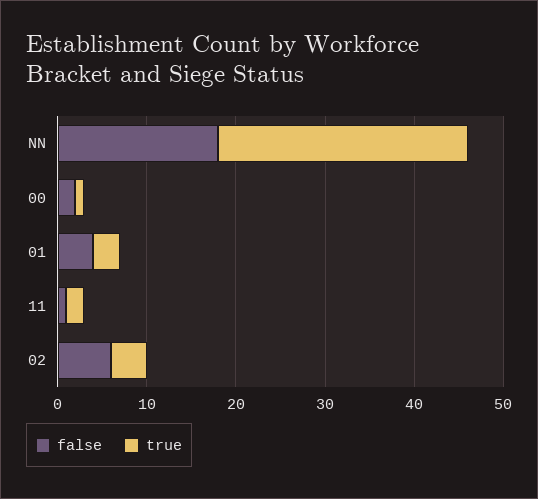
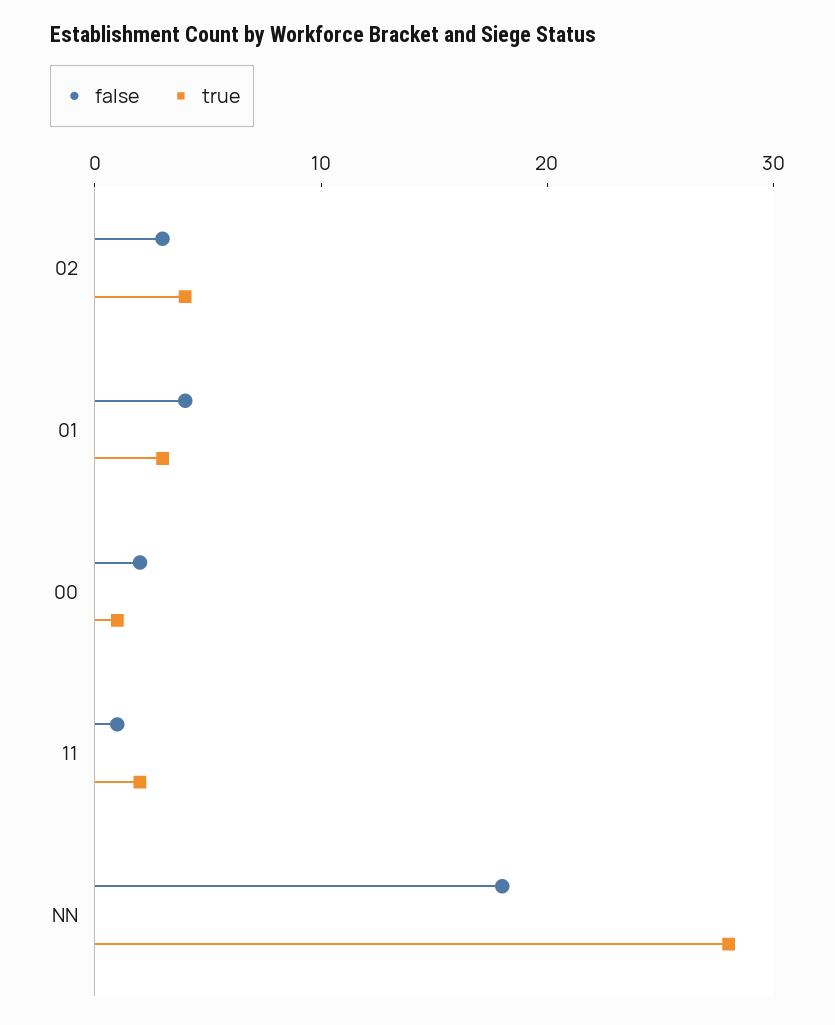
false, 02: 6 -> 3

